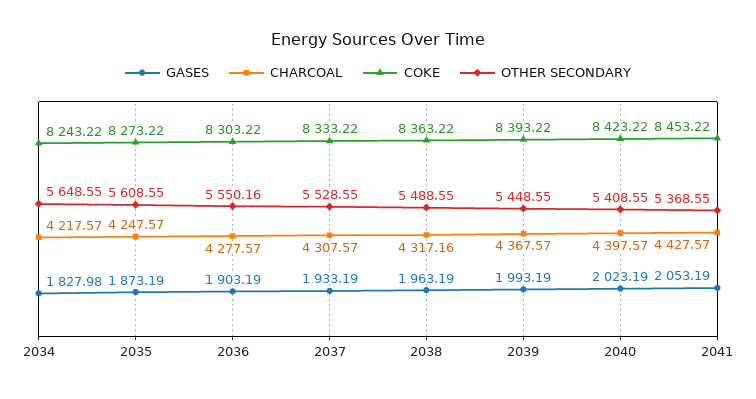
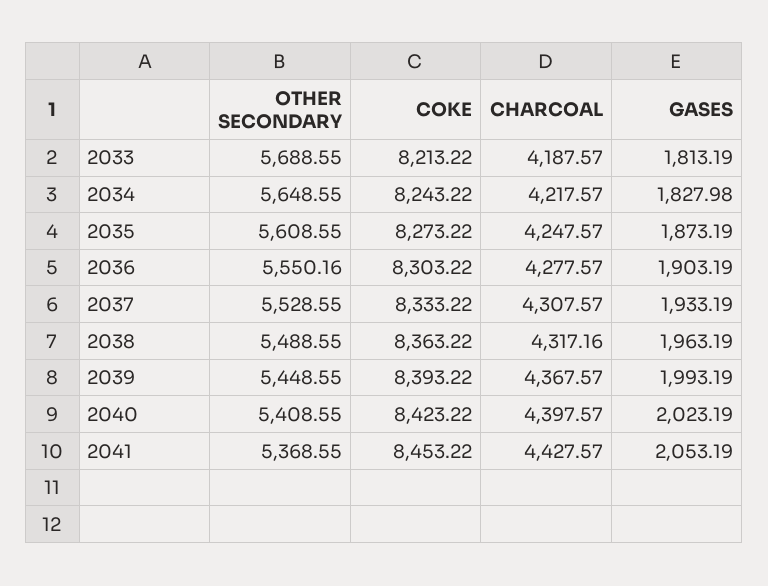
OTHER SECONDARY, 2033: none -> 5688.55
COKE, 2033: none -> 8213.22
CHARCOAL, 2033: none -> 4187.57
GASES, 2033: none -> 1813.19

